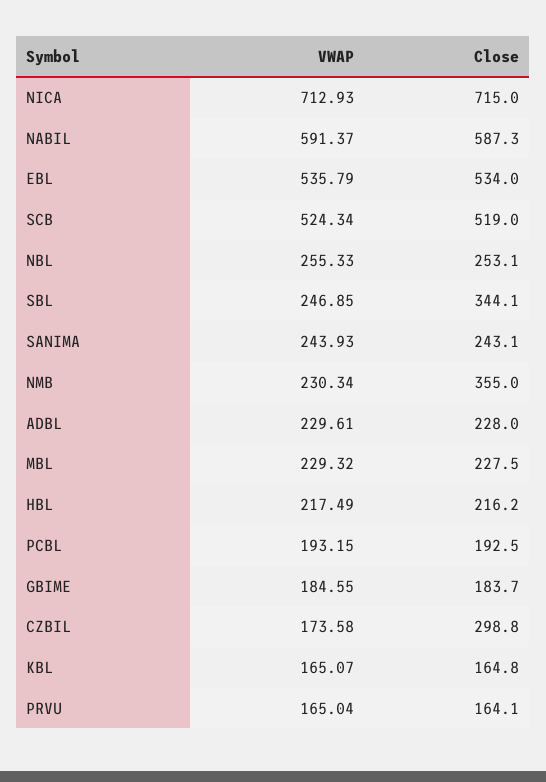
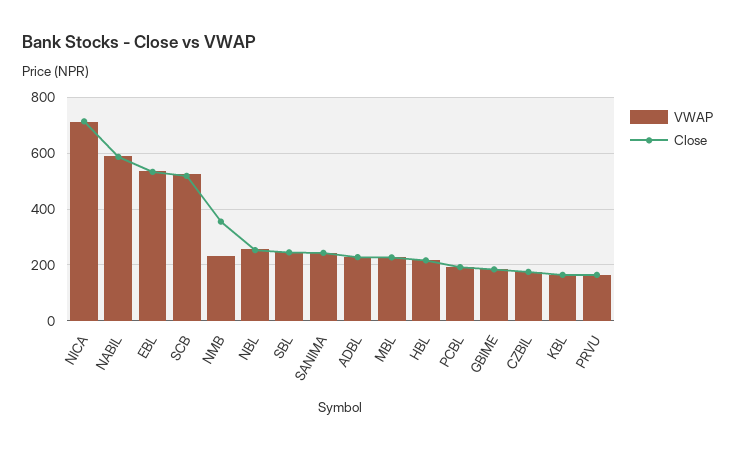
Close, SBL: 344.1 -> 250
Close, CZBIL: 298.8 -> 175

